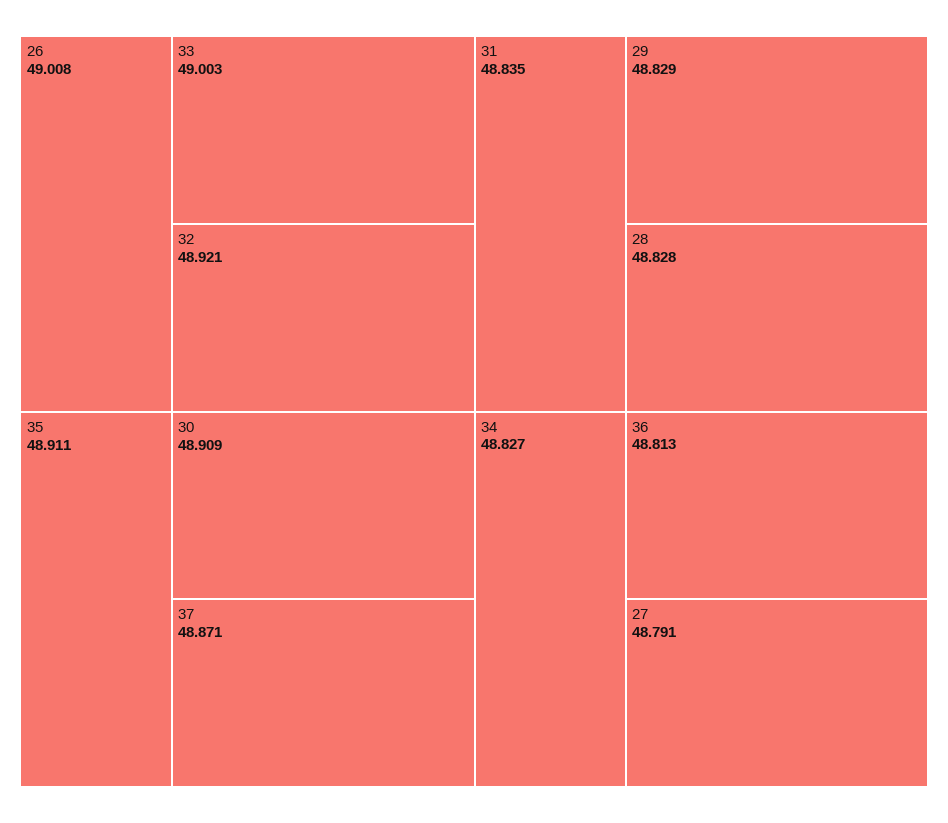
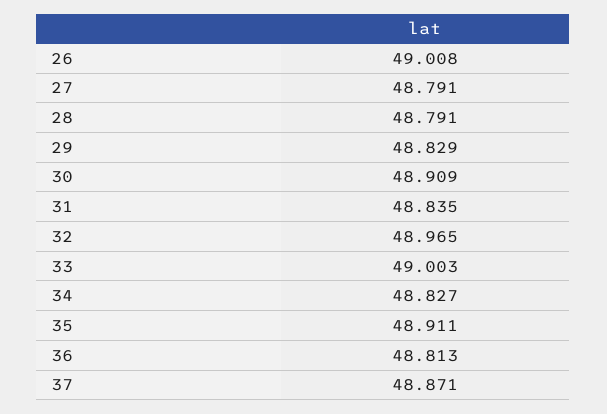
32: 48.921 -> 48.965
28: 48.828 -> 48.791

